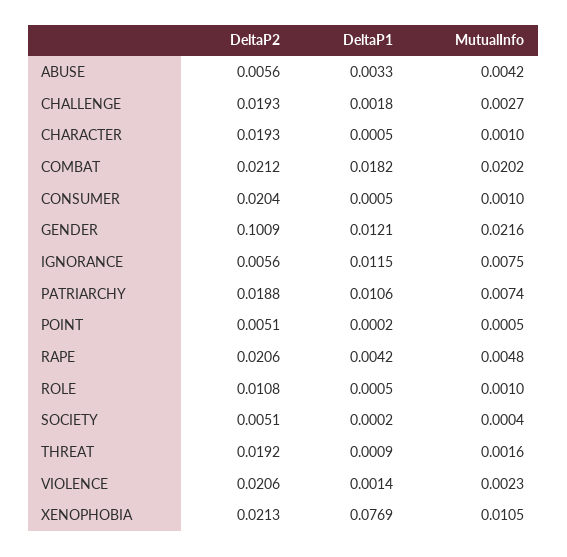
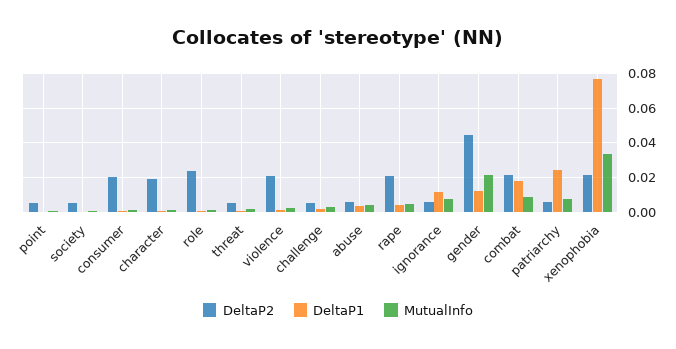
DeltaP2, CHALLENGE: 0.0193 -> 0.005
MutualInfo, COMBAT: 0.0202 -> 0.01
DeltaP2, GENDER: 0.1009 -> 0.045
DeltaP2, PATRIARCHY: 0.0188 -> 0.005
DeltaP1, PATRIARCHY: 0.0106 -> 0.025
DeltaP2, ROLE: 0.0108 -> 0.025
DeltaP2, THREAT: 0.0192 -> 0.005
MutualInfo, XENOPHOBIA: 0.0105 -> 0.035

